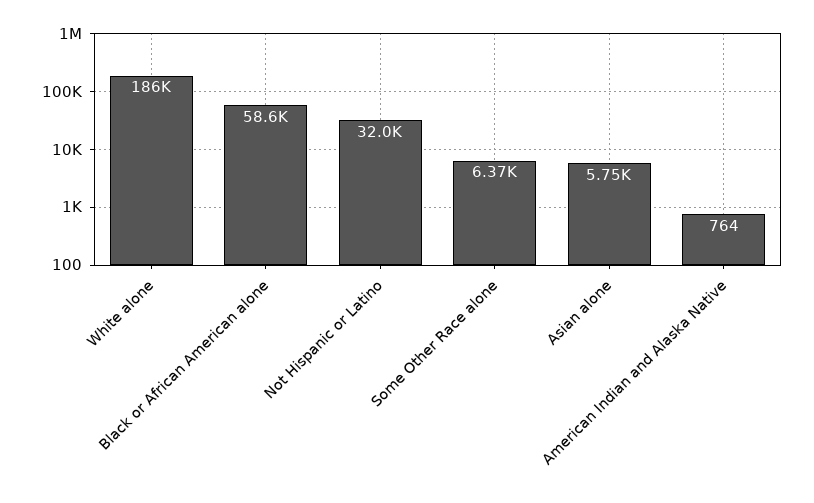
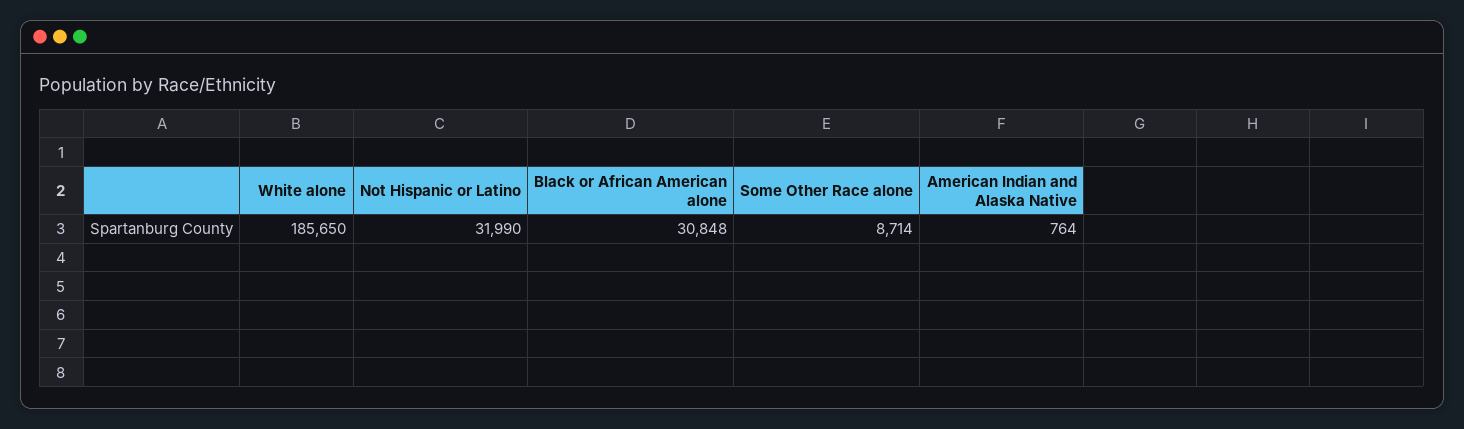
Black or African American alone: 58600 -> 30848
Some Other Race alone: 6370 -> 8714
Asian alone: 5750 -> none

